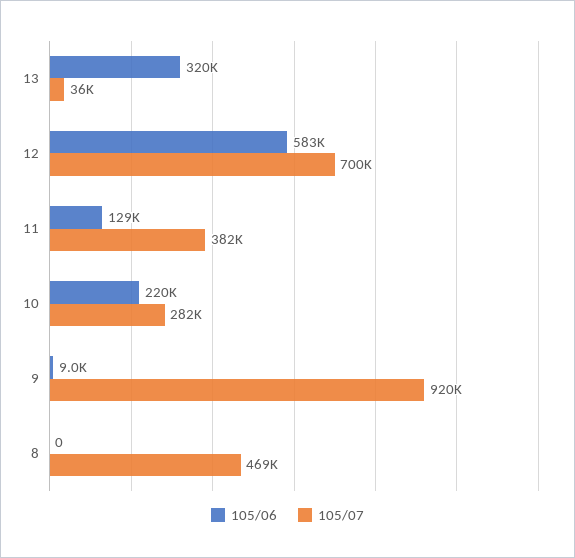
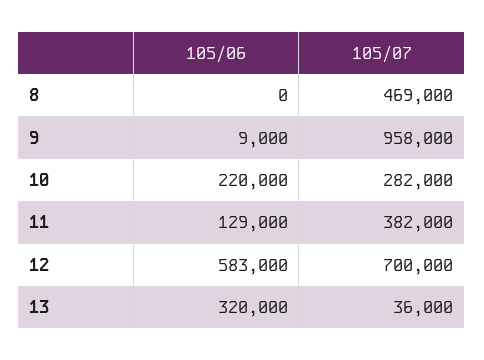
105/07, 9: 920000 -> 958000

